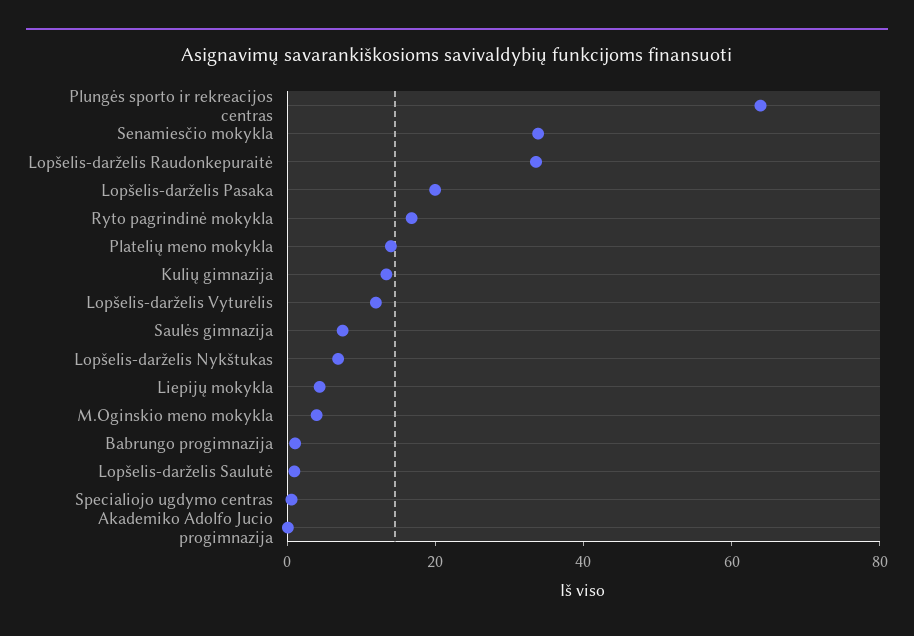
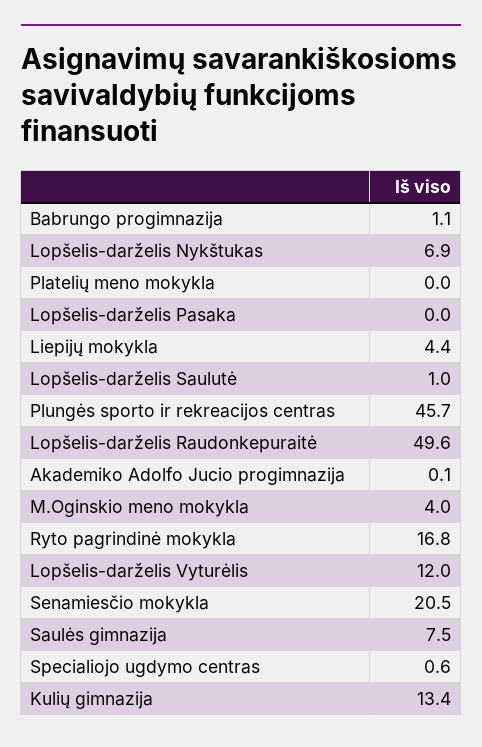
Plungės sporto ir rekreacijos centras: 65 -> 45.7
Senamiesčio mokykla: 35 -> 20.5
Lopšelis-darželis Raudonkepuraitė: 35 -> 49.6
Lopšelis-darželis Pasaka: 20 -> 0
Platelių meno mokykla: 15 -> 0

